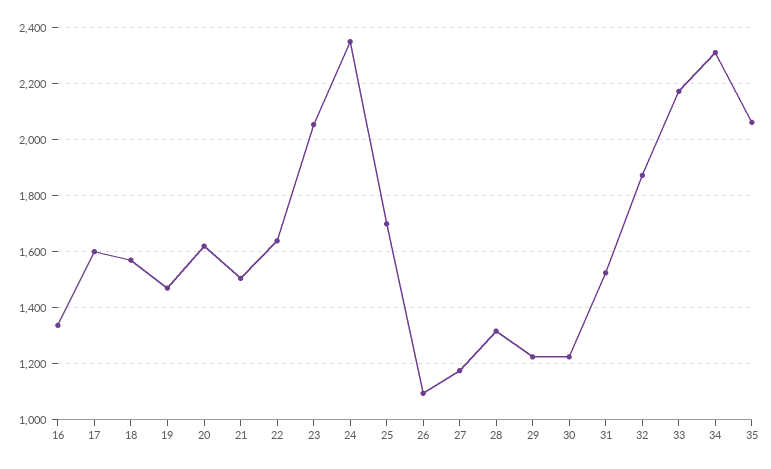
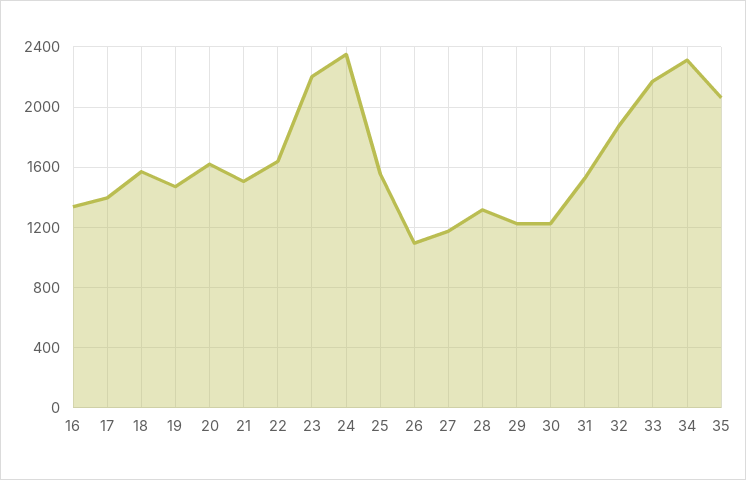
17: 1600 -> 1400
23: 2050 -> 2200
25: 1700 -> 1550

